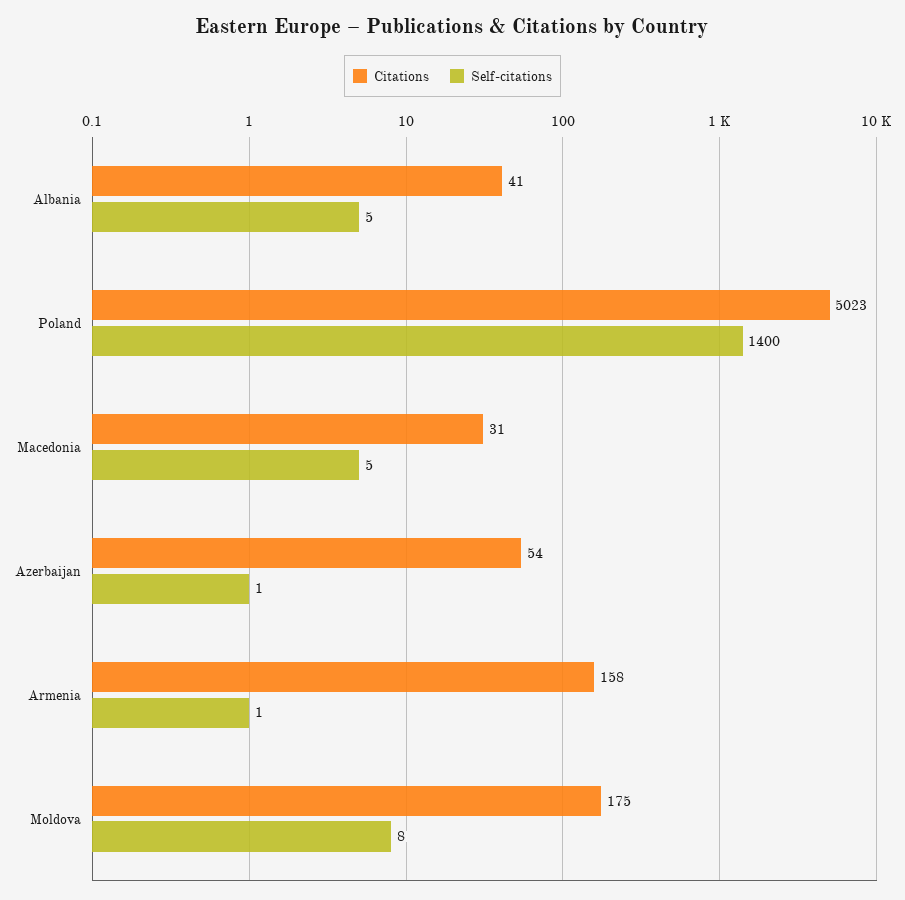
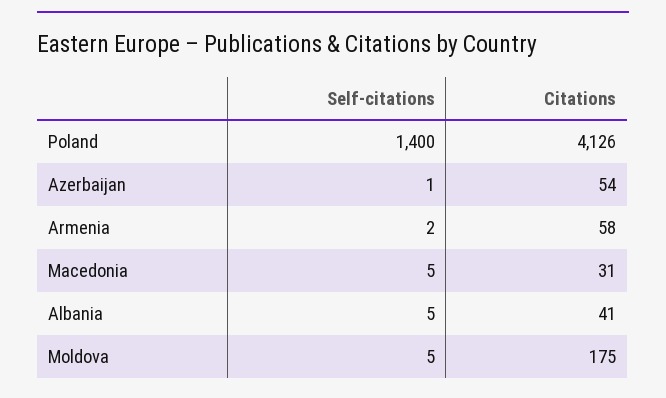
Citations, Poland: 5023 -> 4126
Citations, Armenia: 158 -> 58
Self-citations, Armenia: 1 -> 2
Self-citations, Moldova: 8 -> 5

